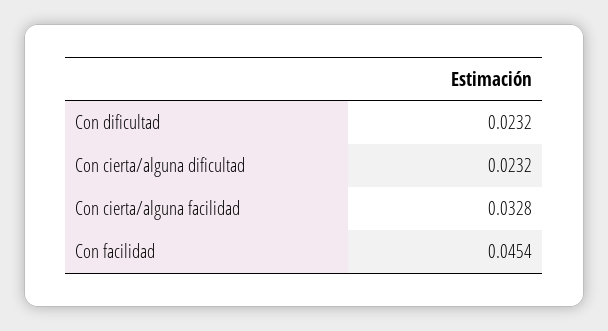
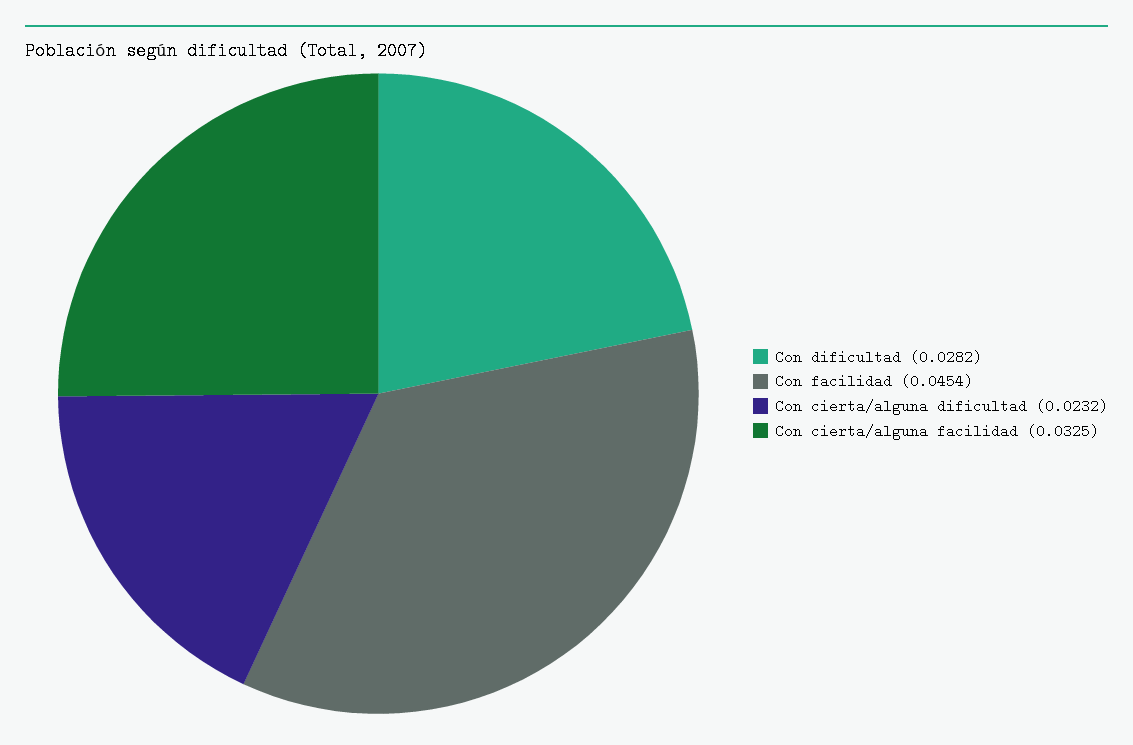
Con dificultad: 0.0232 -> 0.0282
Con cierta/alguna facilidad: 0.0328 -> 0.0325

